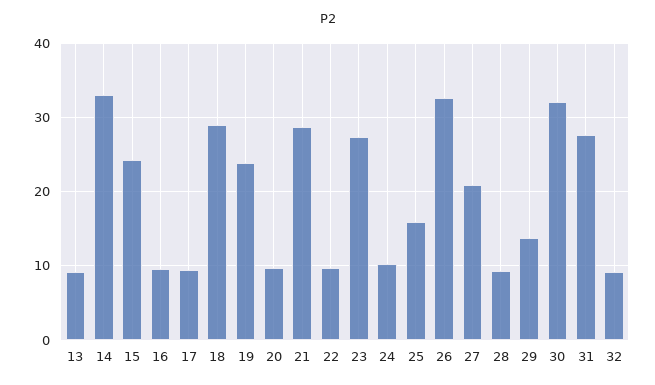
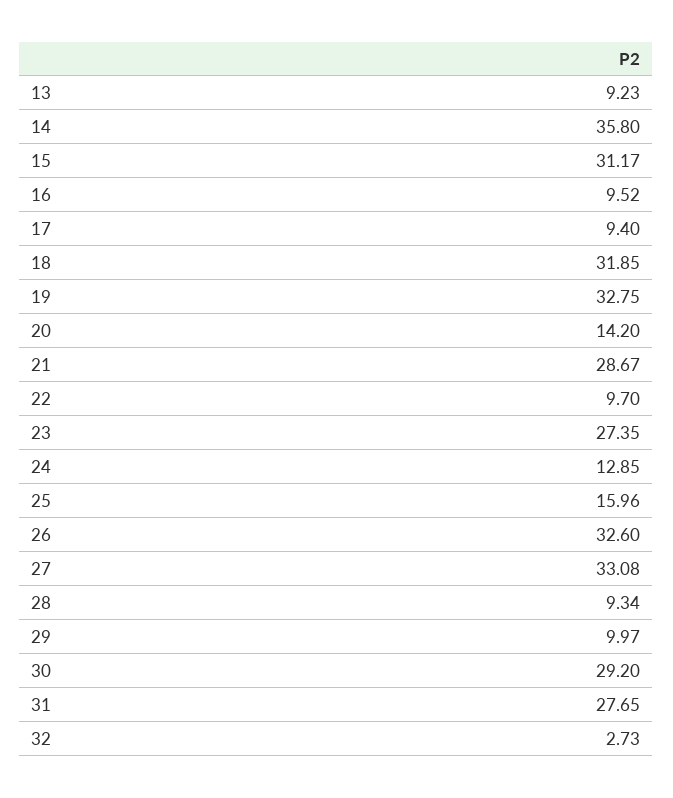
14: 33 -> 35.8
15: 24 -> 31.17
18: 29 -> 31.85
19: 24 -> 32.75
20: 10 -> 14.2
24: 10 -> 12.85
27: 21 -> 33.08
29: 14 -> 9.97
30: 32 -> 29.2
32: 9 -> 2.73

